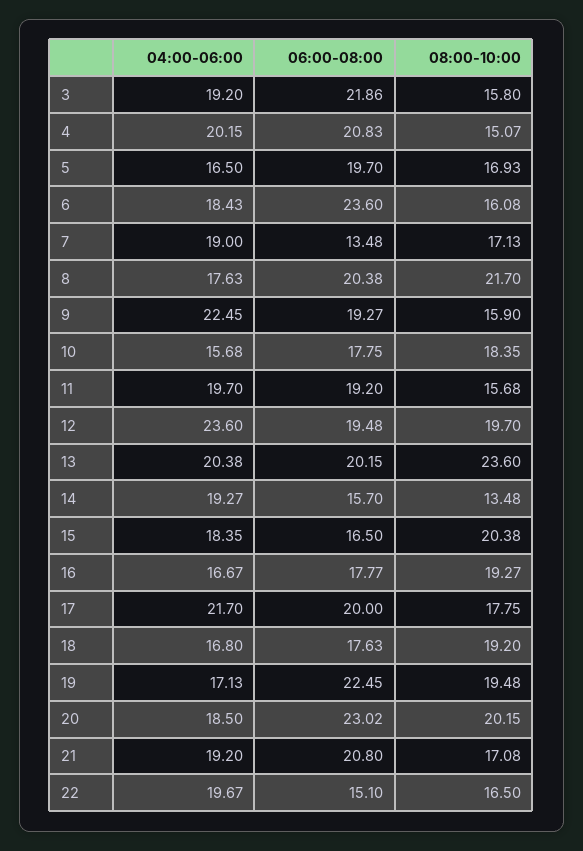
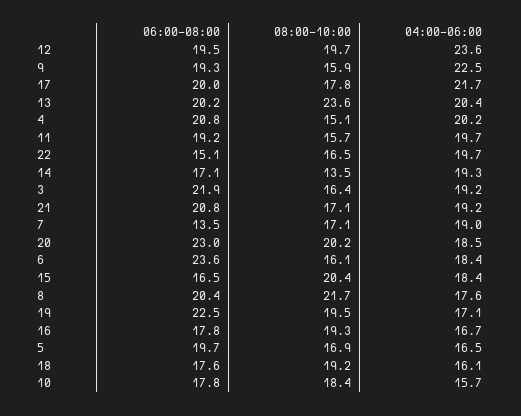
08:00-10:00, 3: 15.8 -> 16.4
06:00-08:00, 14: 15.7 -> 17.1
04:00-06:00, 18: 16.8 -> 16.1

